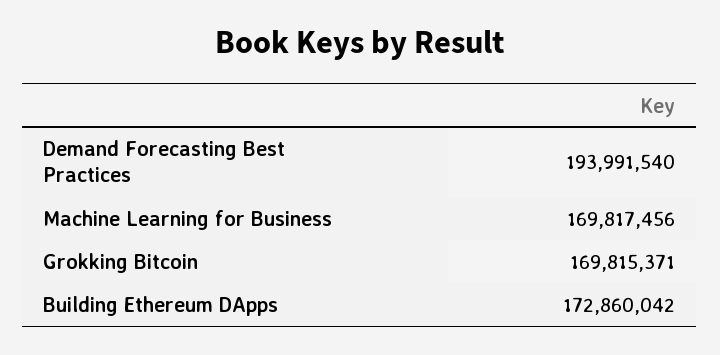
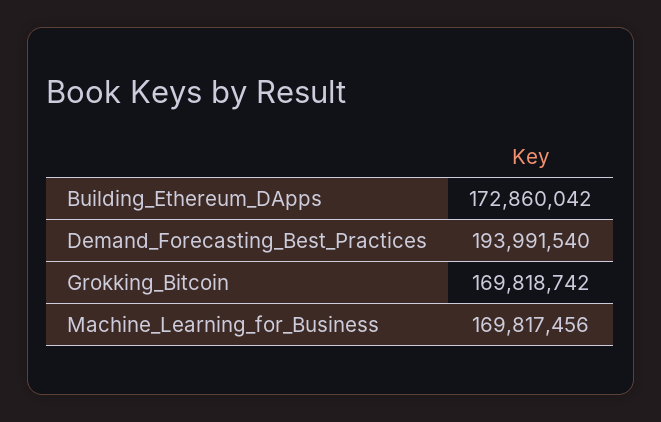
Grokking Bitcoin: 169815371 -> 169818742

